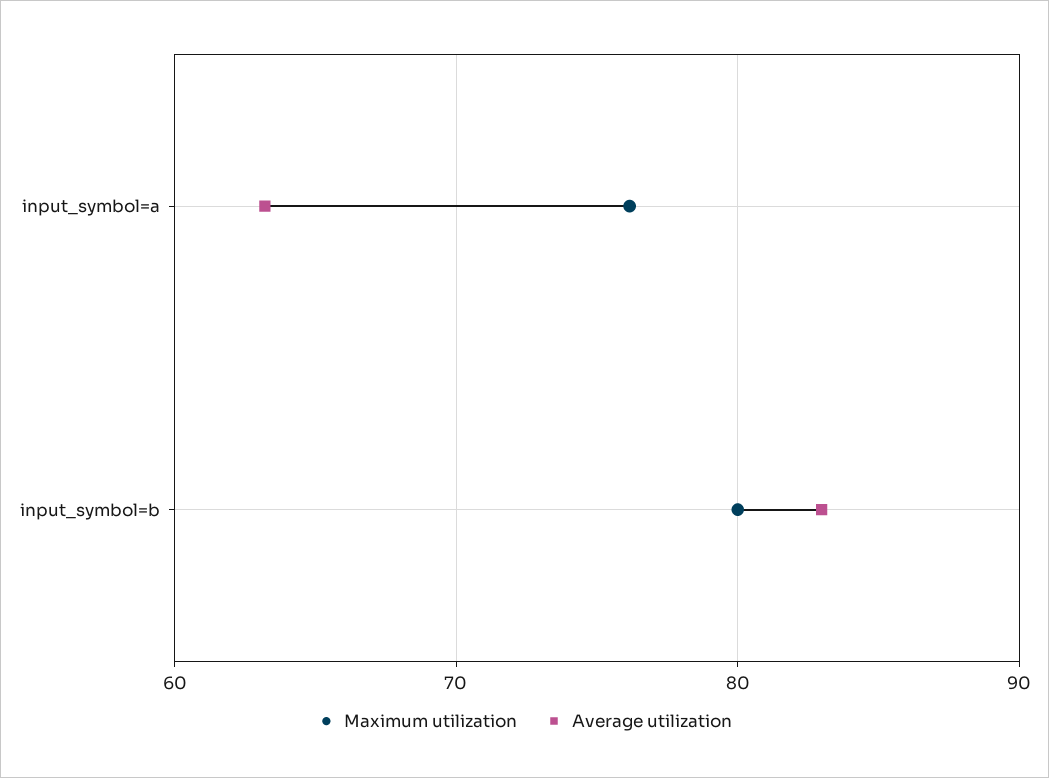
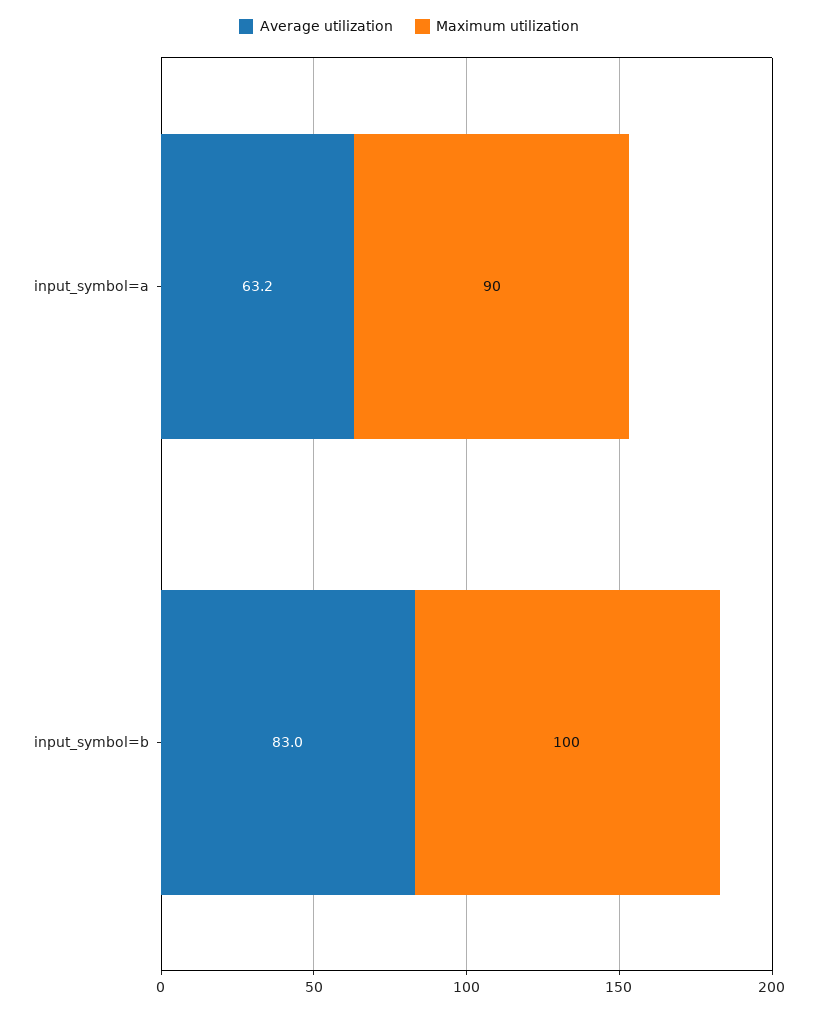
Maximum utilization, input_symbol=a: 76 -> 90
Maximum utilization, input_symbol=b: 80 -> 100

